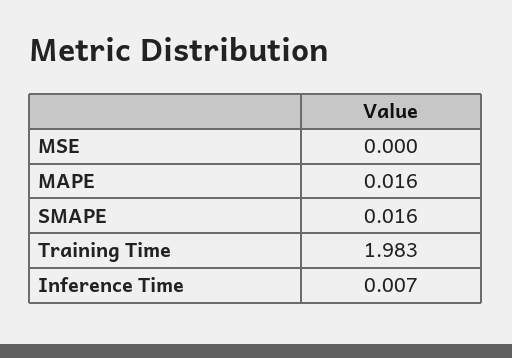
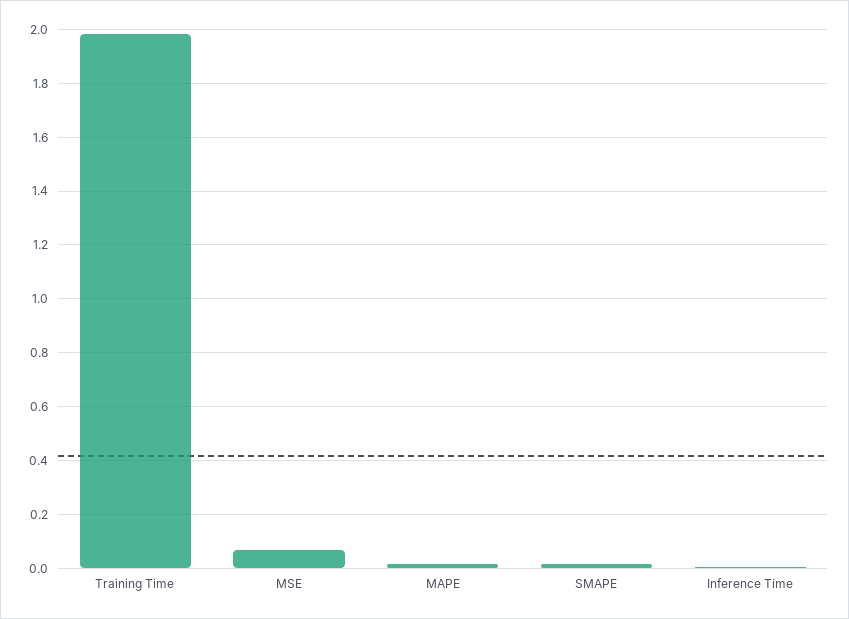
MSE: 0 -> 0.075

